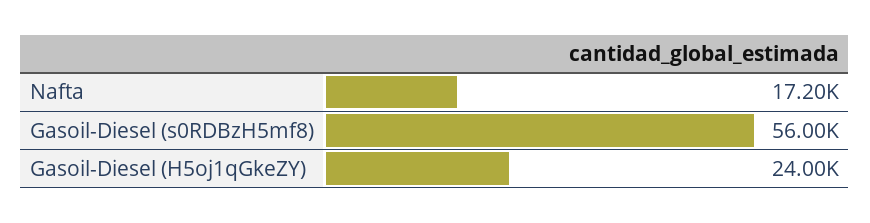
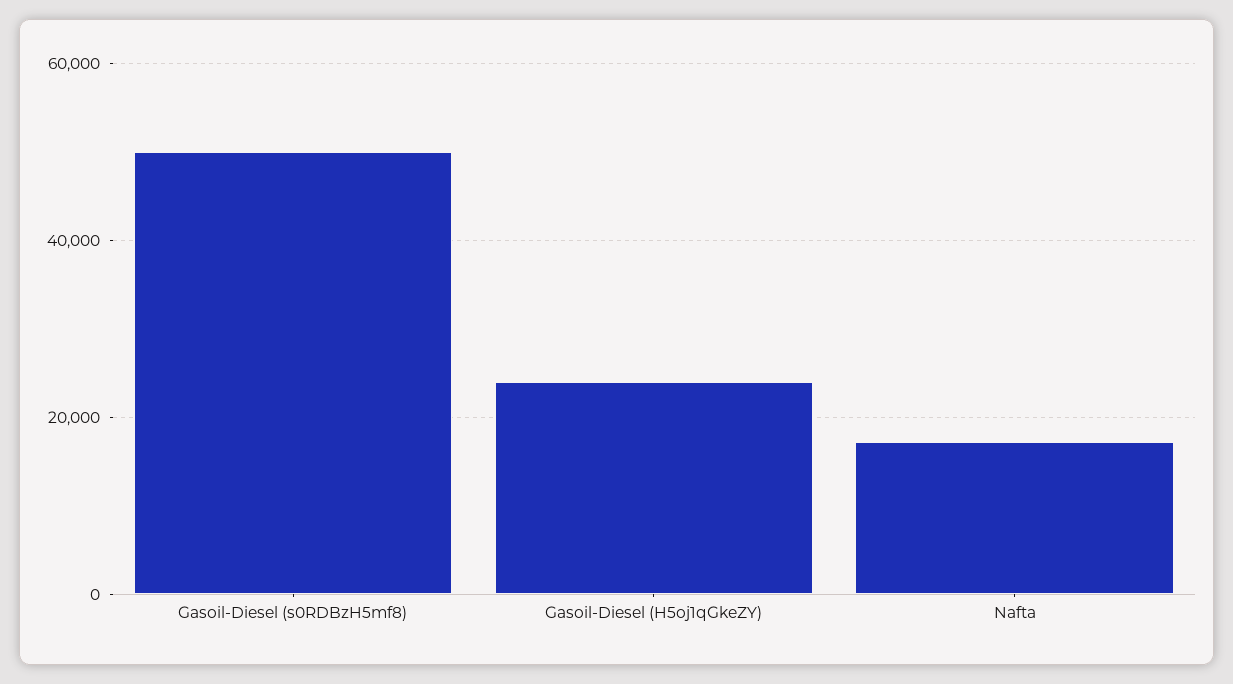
Gasoil-Diesel (s0RDBzH5mf8): 56000 -> 50000

